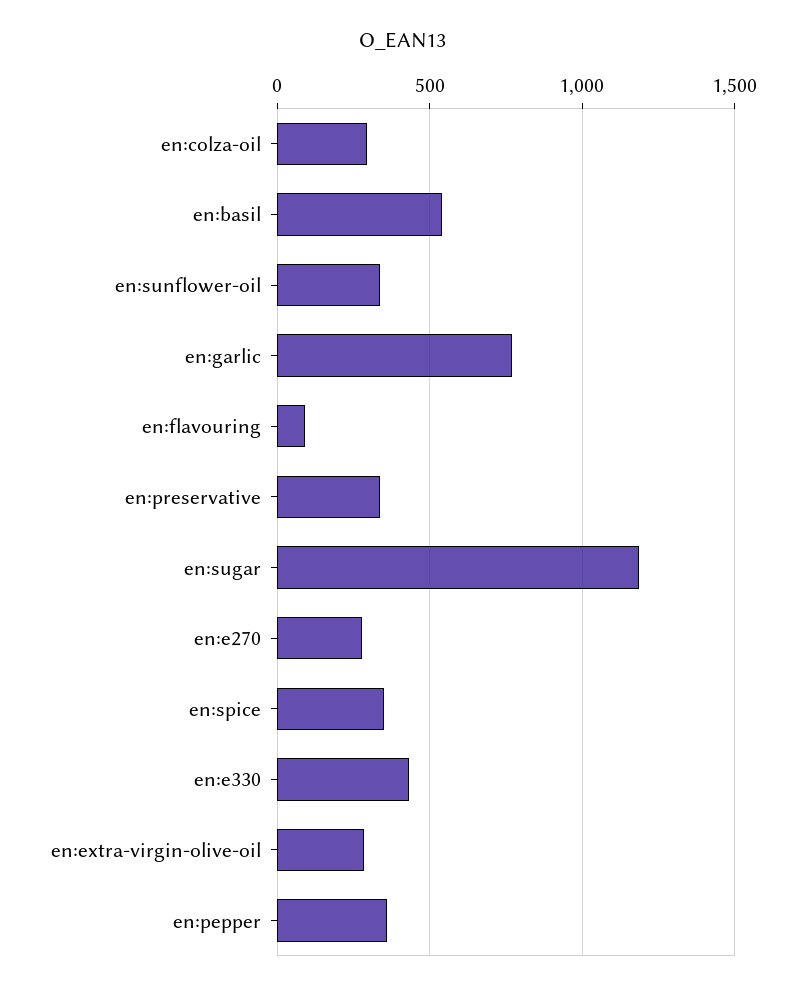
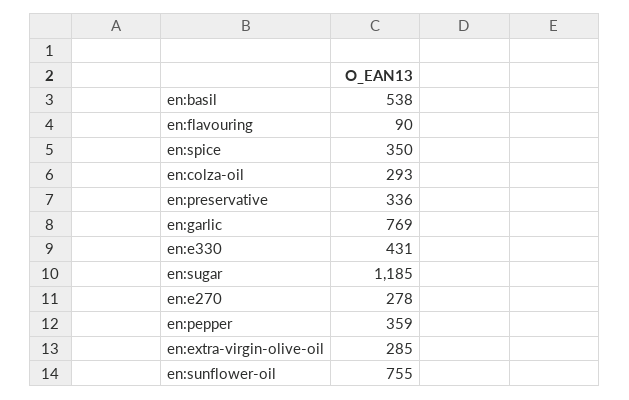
en:sunflower-oil: 350 -> 755

